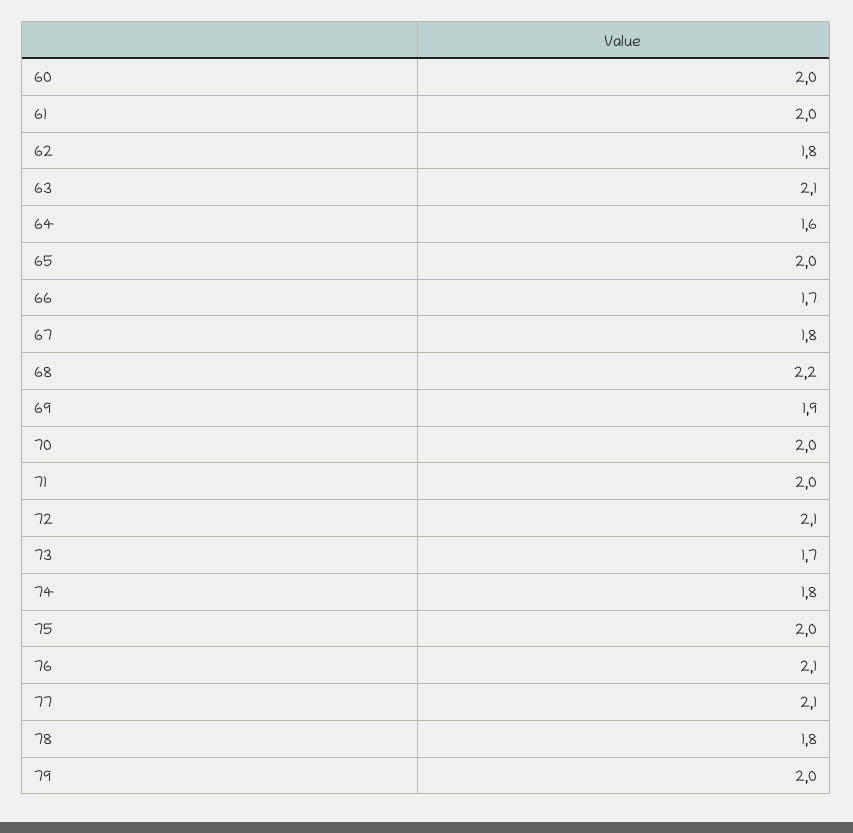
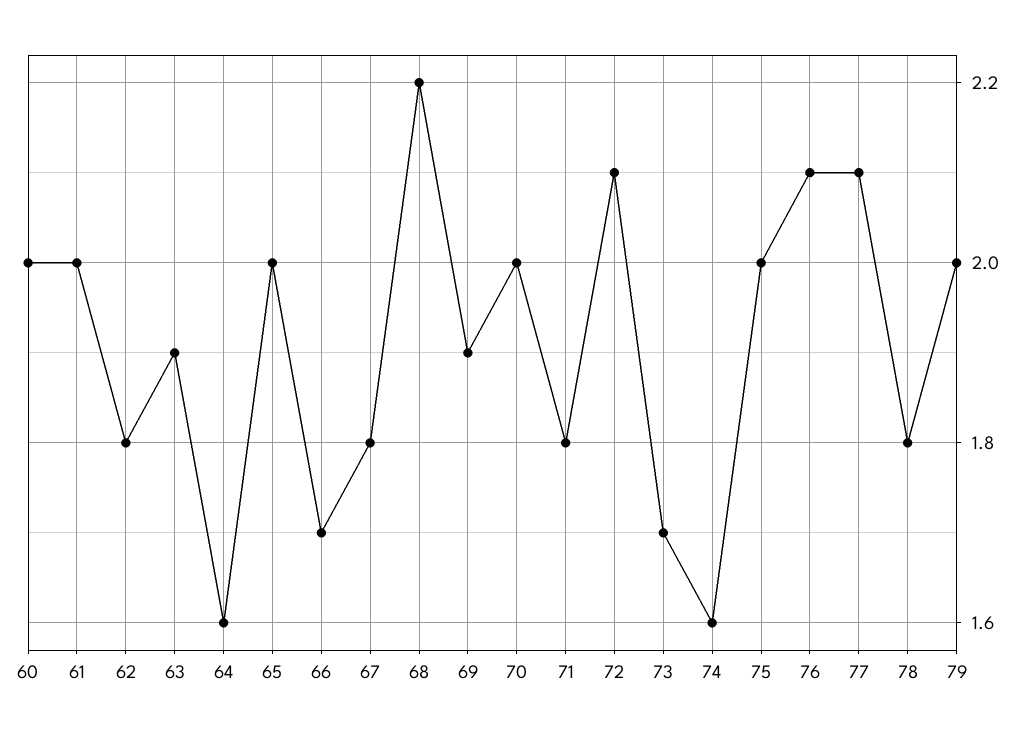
63: 2.1 -> 1.9
71: 2 -> 1.8
74: 1.8 -> 1.6

